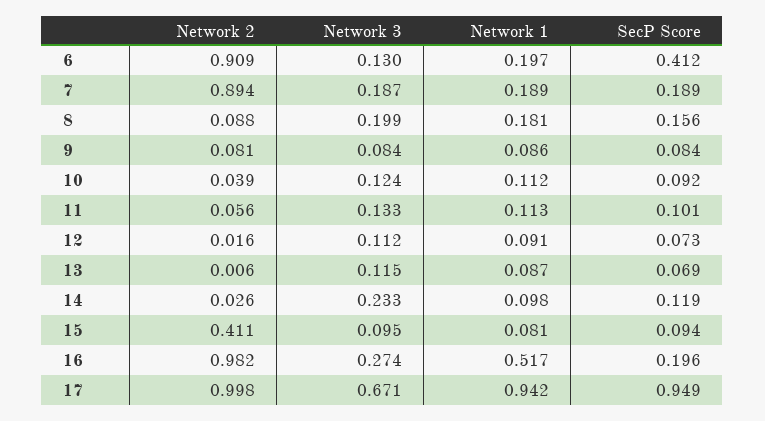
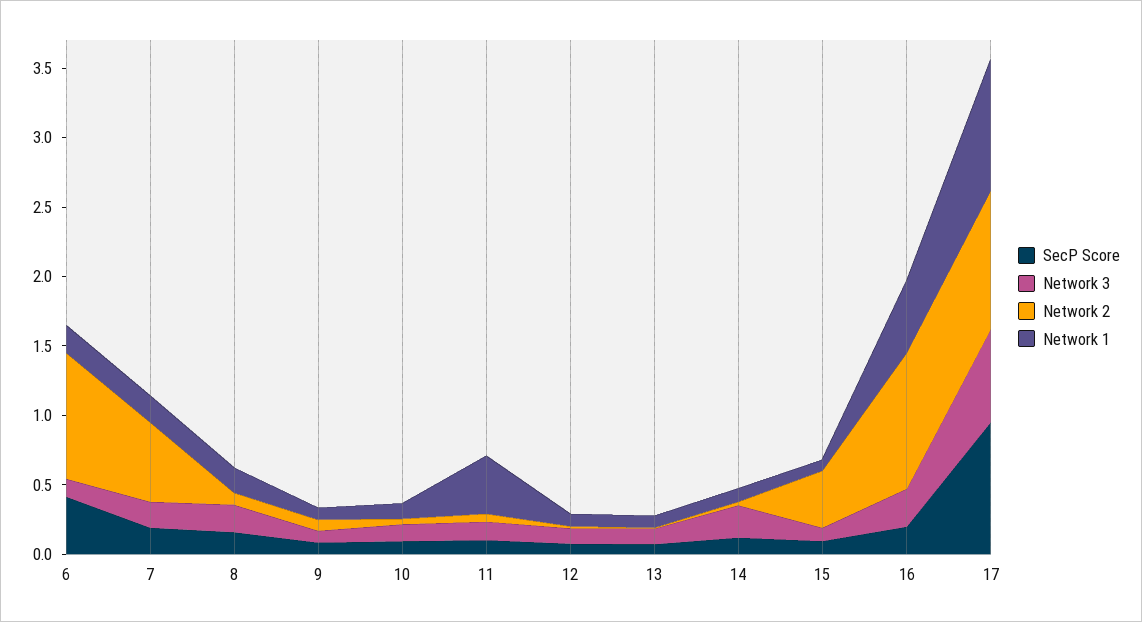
Network 2, 7: 0.894 -> 0.6
Network 1, 11: 0.113 -> 0.4

